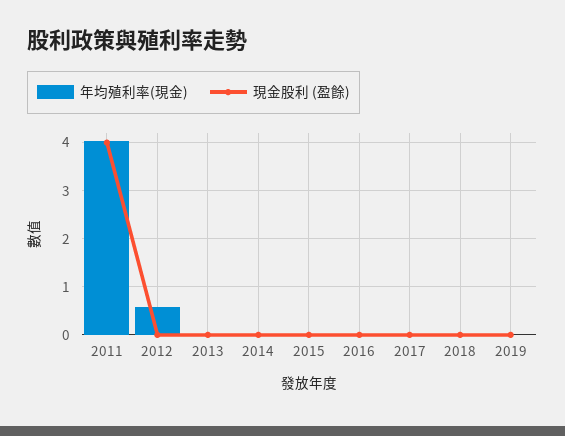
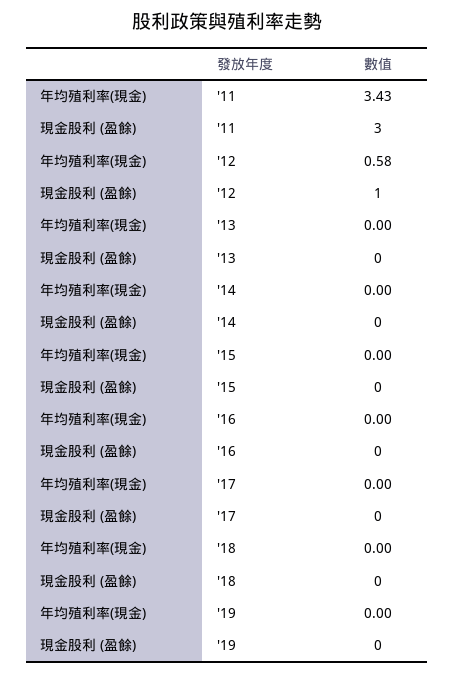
年均殖利率(現金), 2011: 4 -> 3.43
現金股利 (盈餘), 2011: 4 -> 3
現金股利 (盈餘), 2012: 0 -> 1

